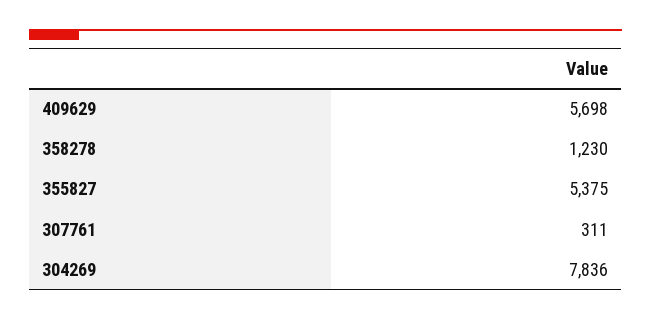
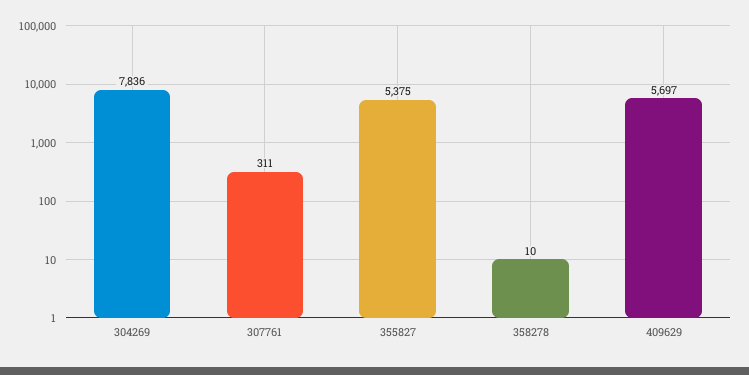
409629: 5698 -> 5697
358278: 1230 -> 10

